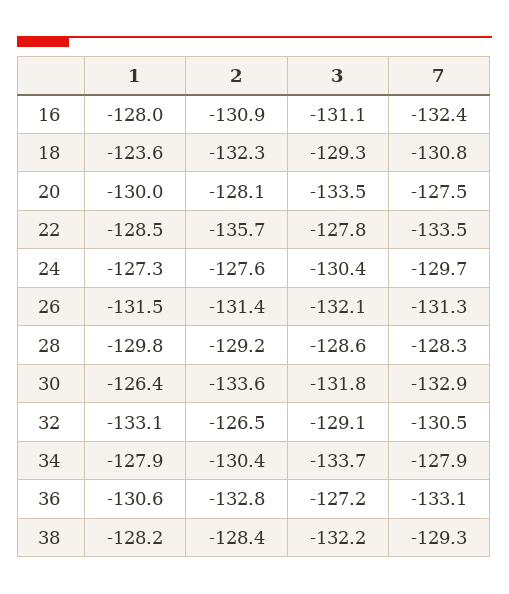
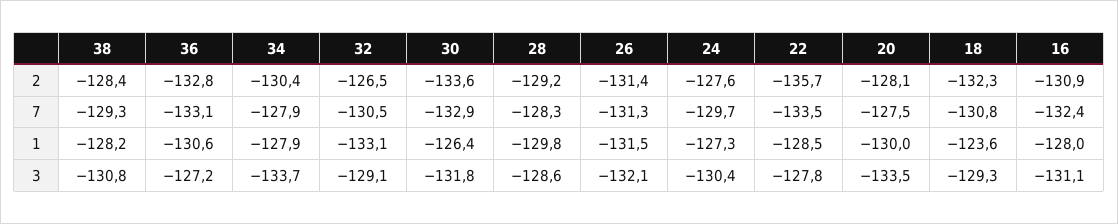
3, 38: -132.2 -> -130.8

